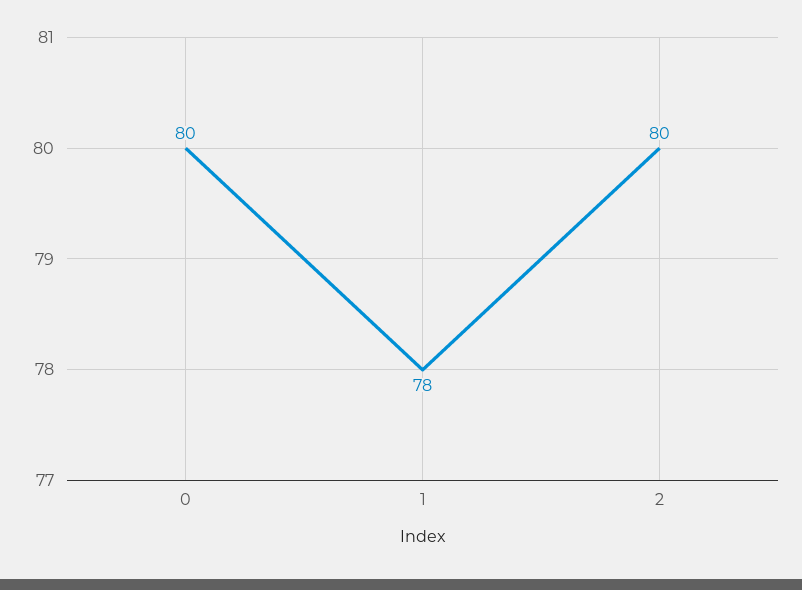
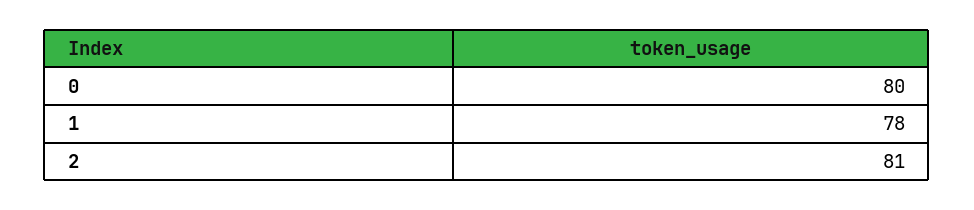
2: 80 -> 81

